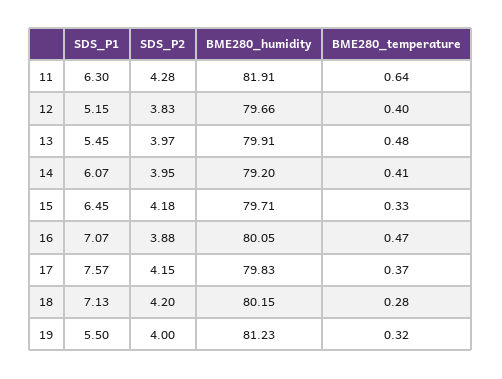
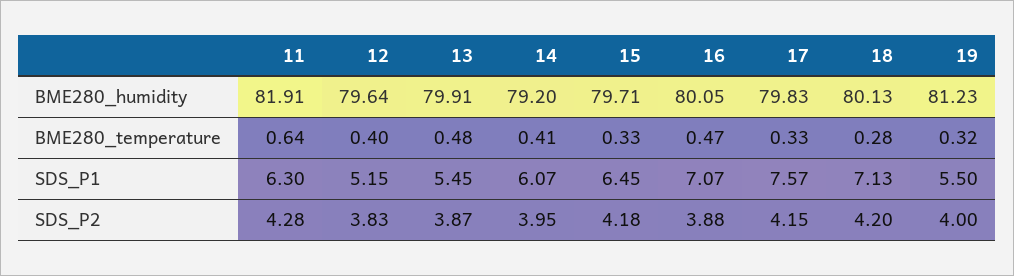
BME280_humidity, 12: 79.66 -> 79.64
SDS_P2, 13: 3.97 -> 3.87
BME280_temperature, 17: 0.37 -> 0.33
BME280_humidity, 18: 80.15 -> 80.13

